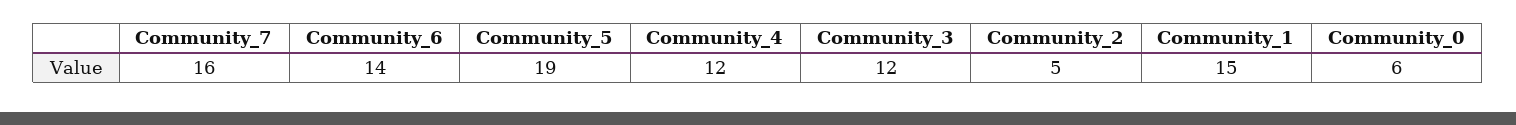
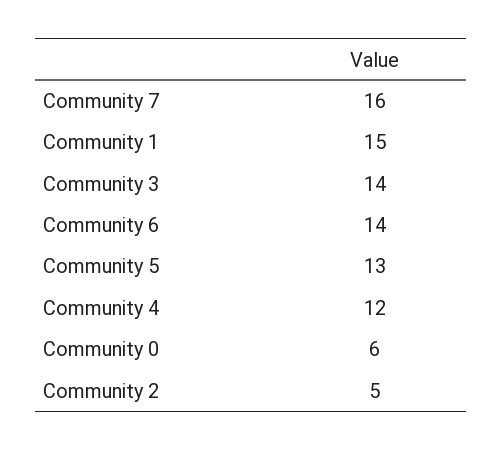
Community_5: 19 -> 13
Community_3: 12 -> 14

